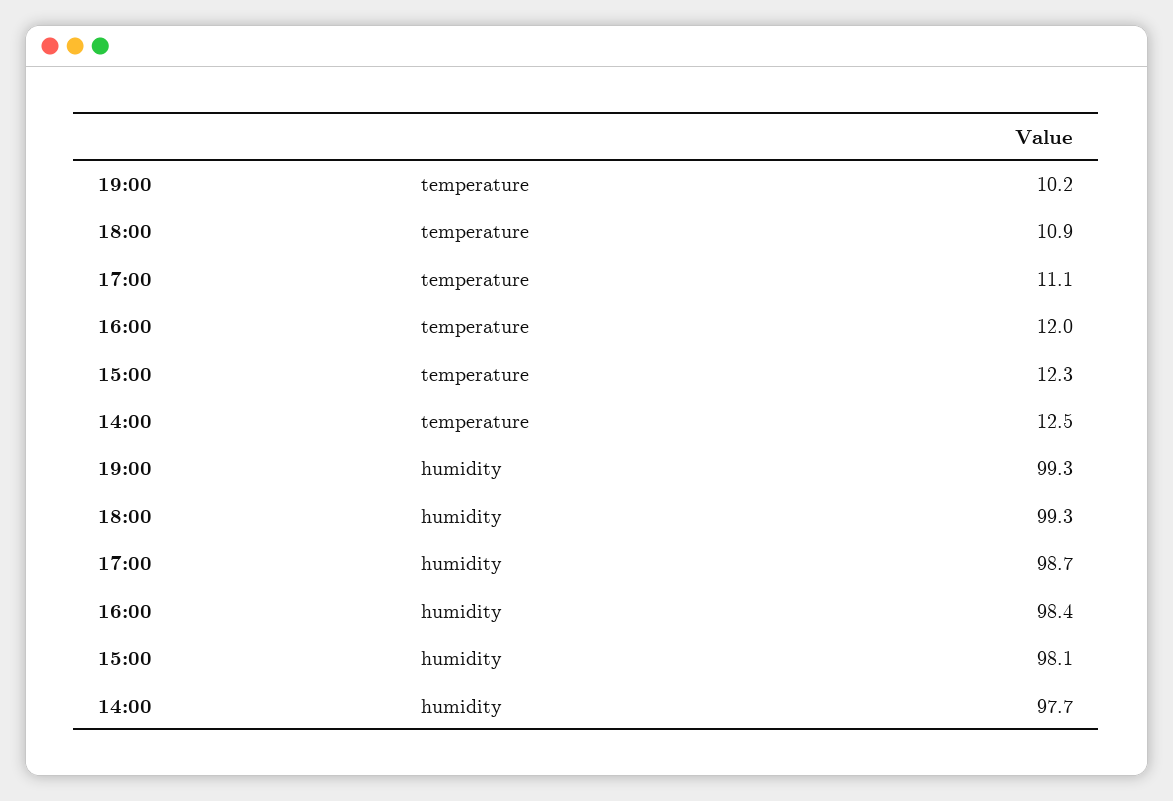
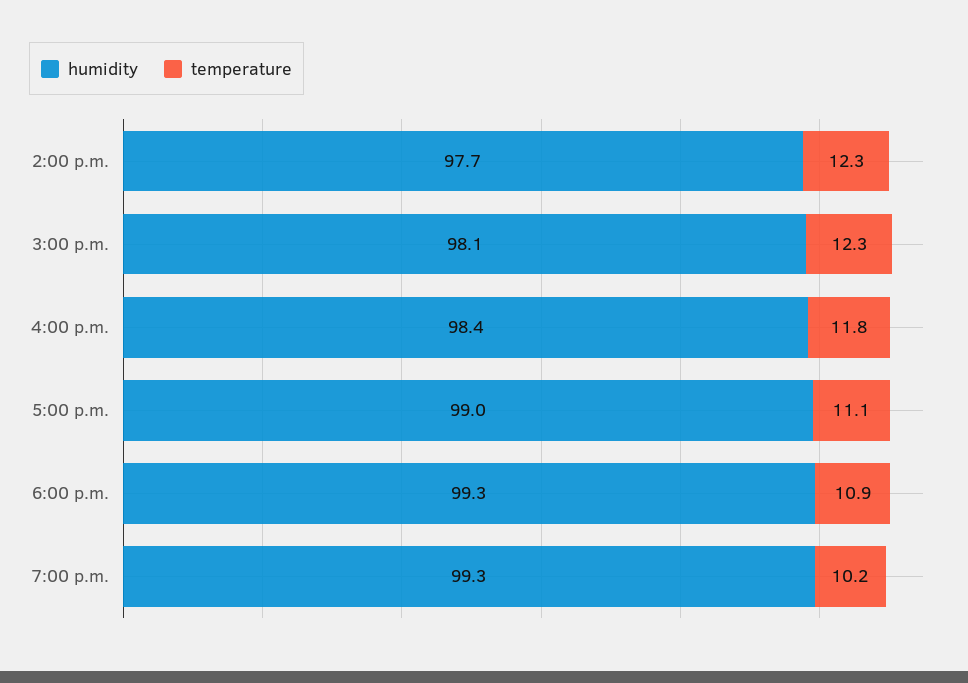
temperature, 16:00: 12 -> 11.8
temperature, 14:00: 12.5 -> 12.3
humidity, 17:00: 98.7 -> 99

